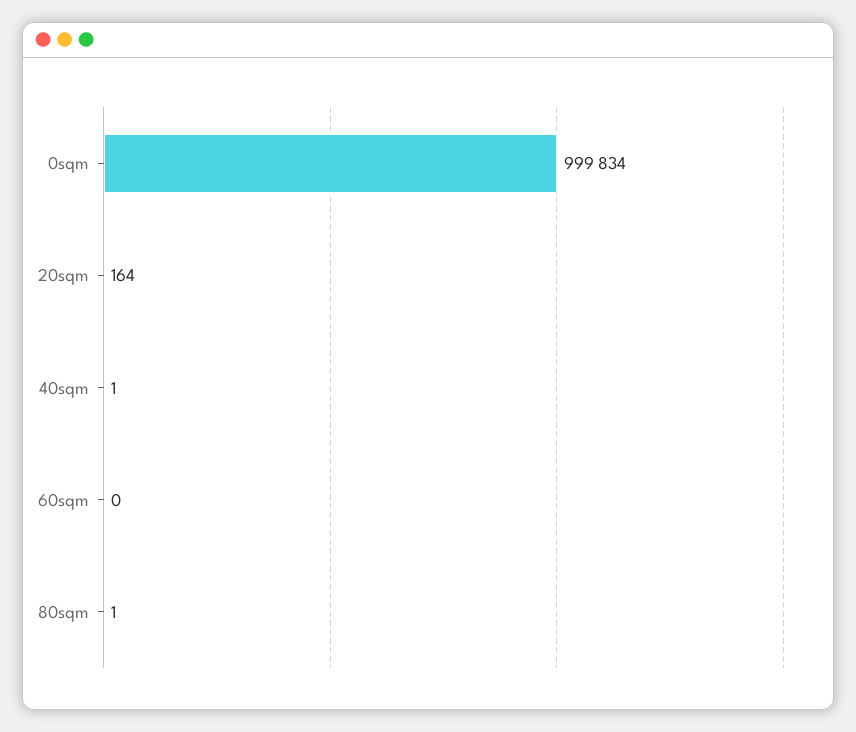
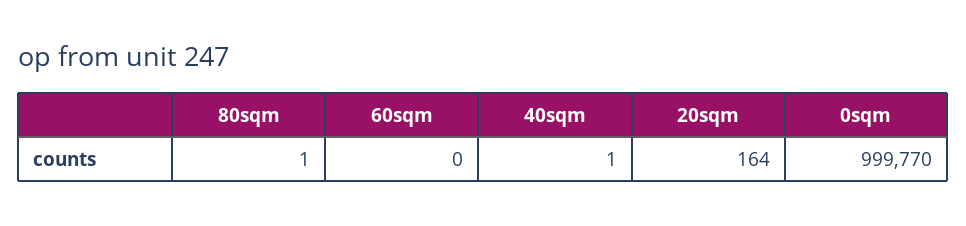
0sqm: 999834 -> 999770

